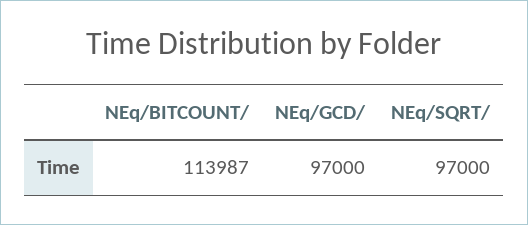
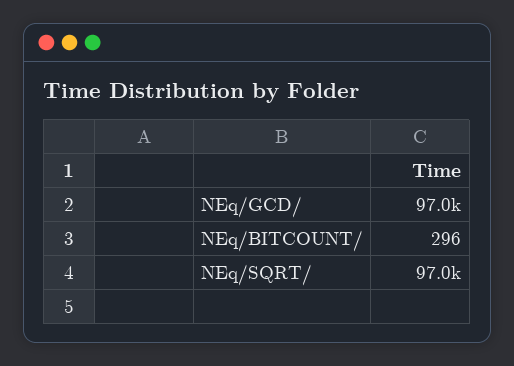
NEq/BITCOUNT/: 113987 -> 296

